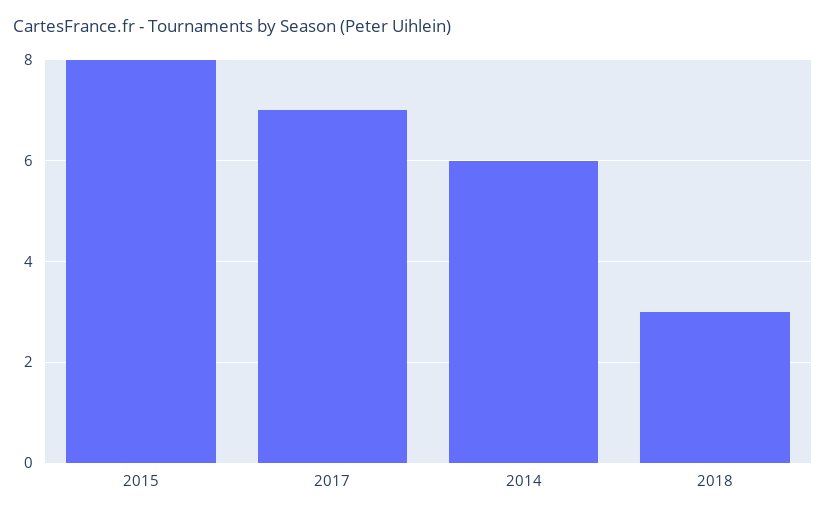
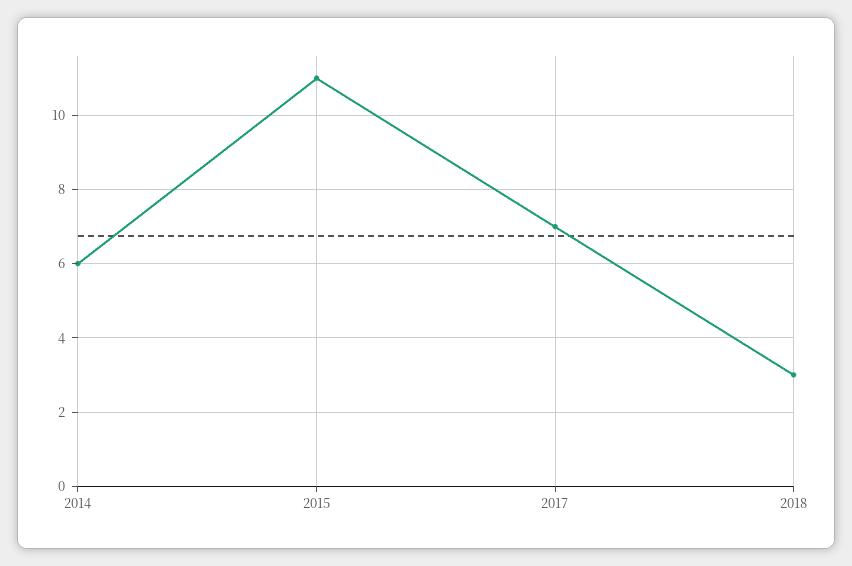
2015: 8 -> 11

